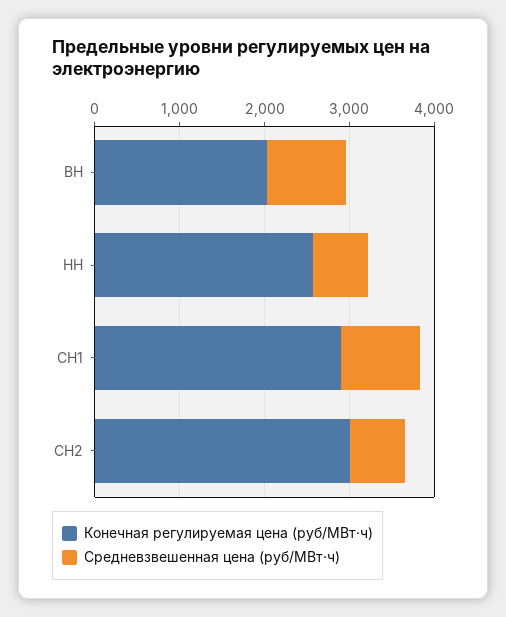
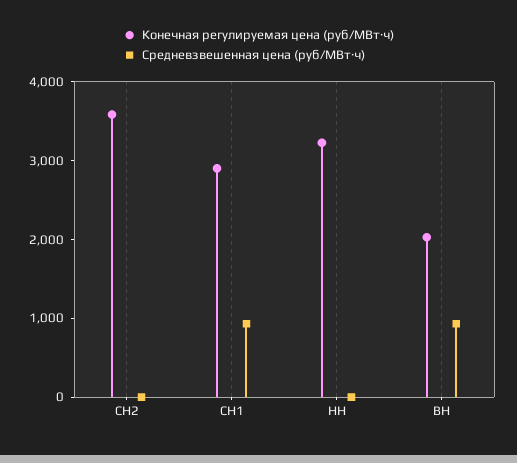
Конечная регулируемая цена (руб/МВт·ч), НН: 2600 -> 3200
Средневзвешенная цена (руб/МВт·ч), НН: 600 -> 0
Конечная регулируемая цена (руб/МВт·ч), СН2: 3000 -> 3600
Средневзвешенная цена (руб/МВт·ч), СН2: 600 -> 0

